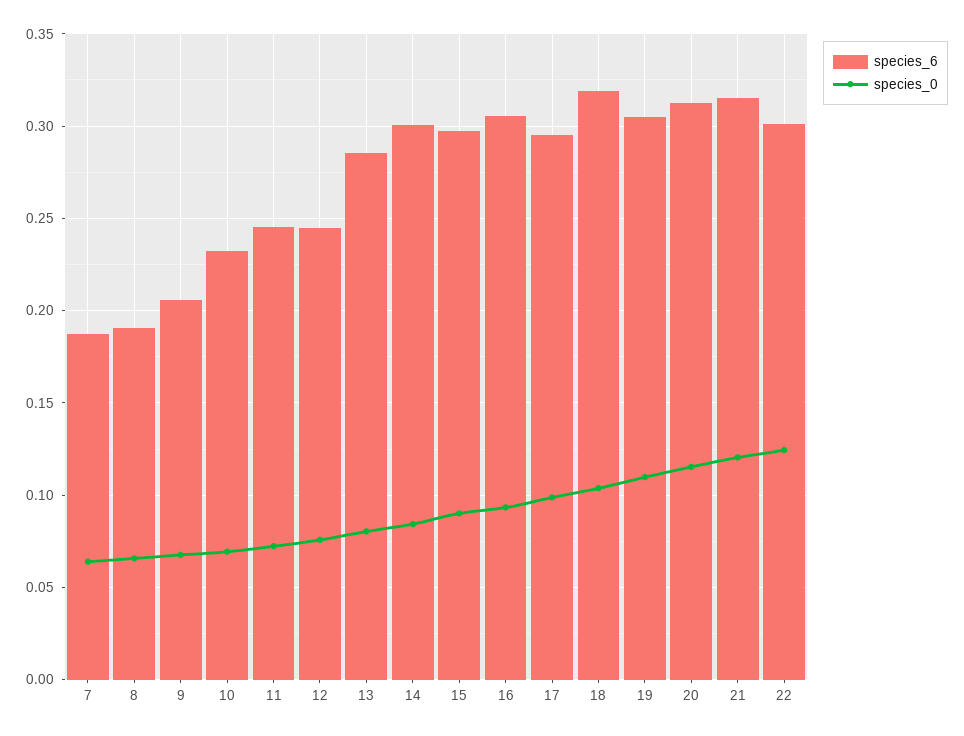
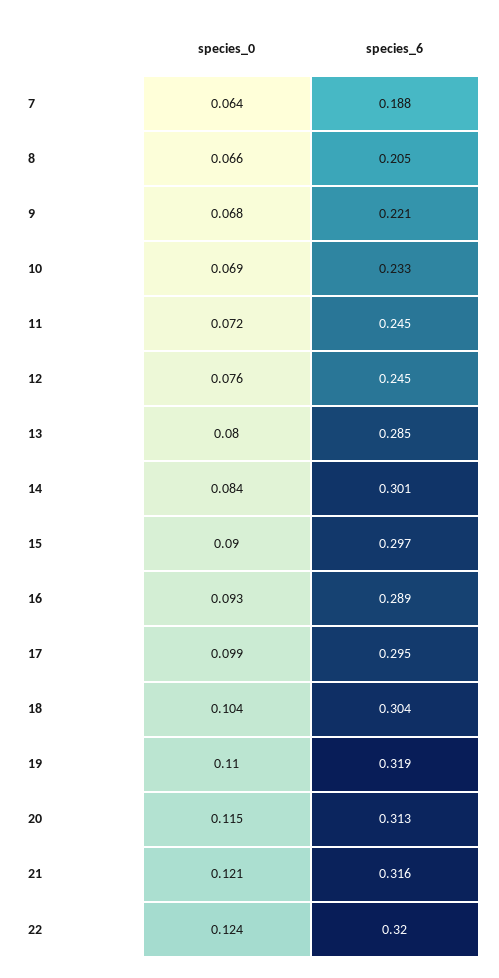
species_6, 8: 0.19 -> 0.205
species_6, 9: 0.205 -> 0.221
species_6, 16: 0.305 -> 0.289
species_6, 18: 0.32 -> 0.304
species_6, 19: 0.305 -> 0.319
species_6, 22: 0.3 -> 0.32

